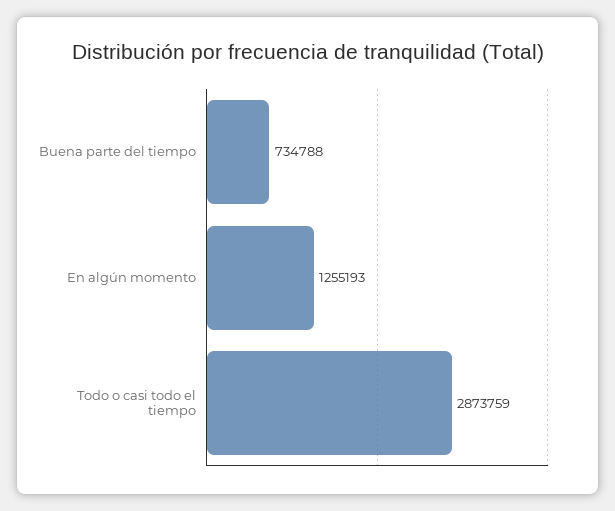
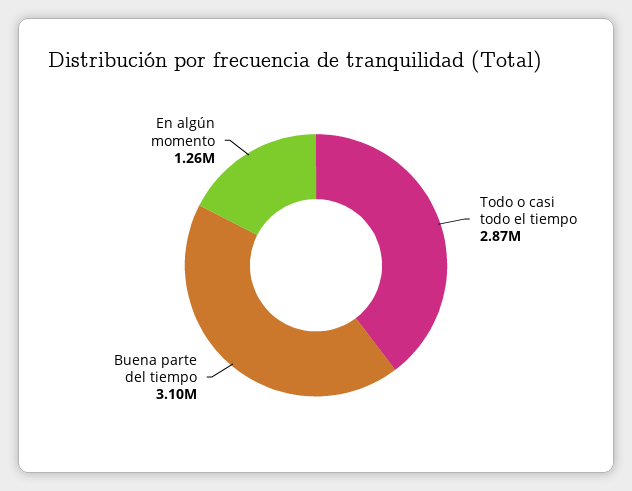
Buena parte del tiempo: 734788 -> 3100000

